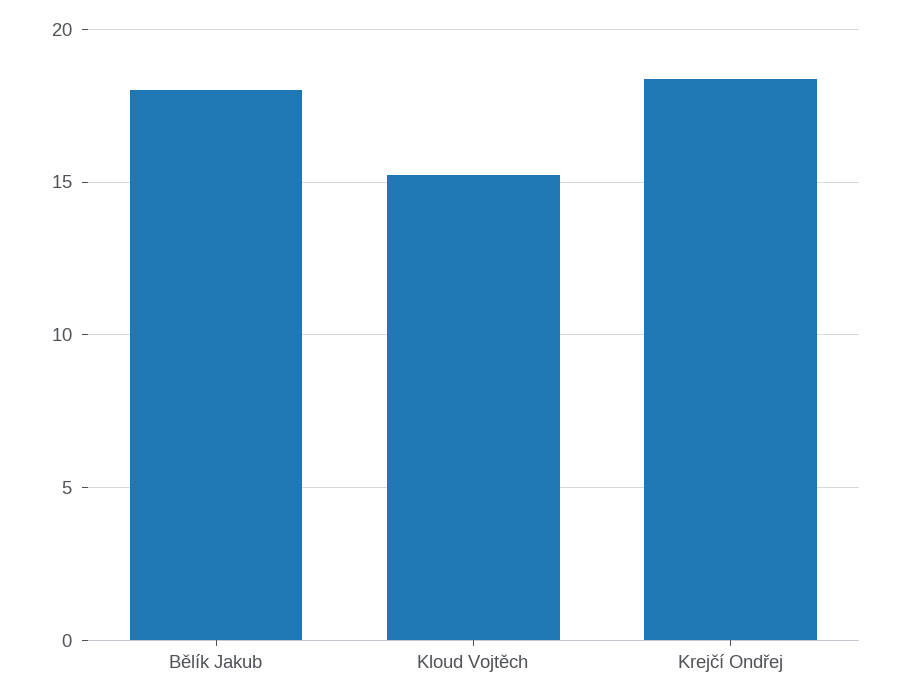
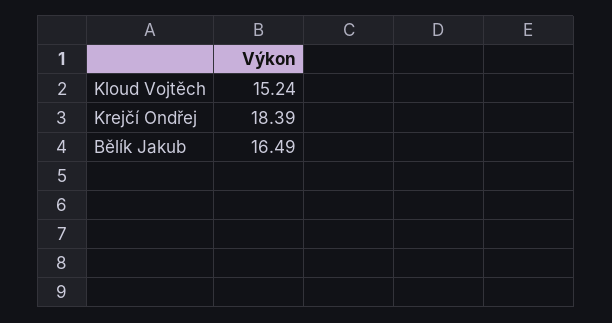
Bělík Jakub: 18 -> 16.49

